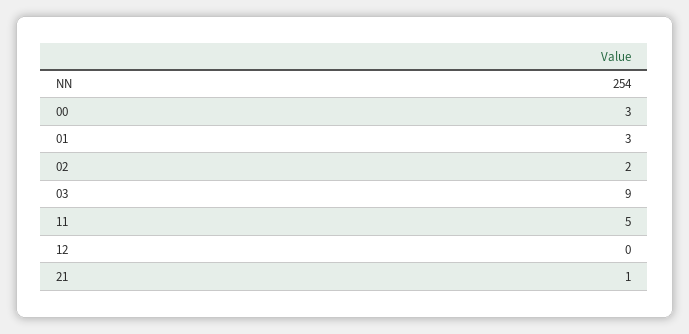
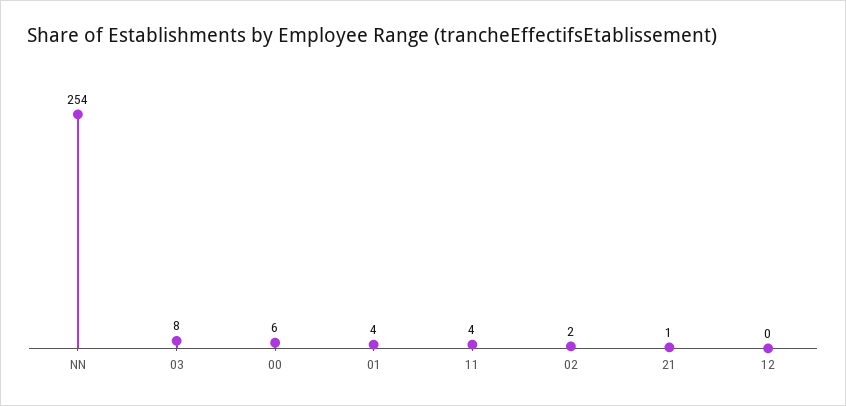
00: 3 -> 6
01: 3 -> 4
03: 9 -> 8
11: 5 -> 4

